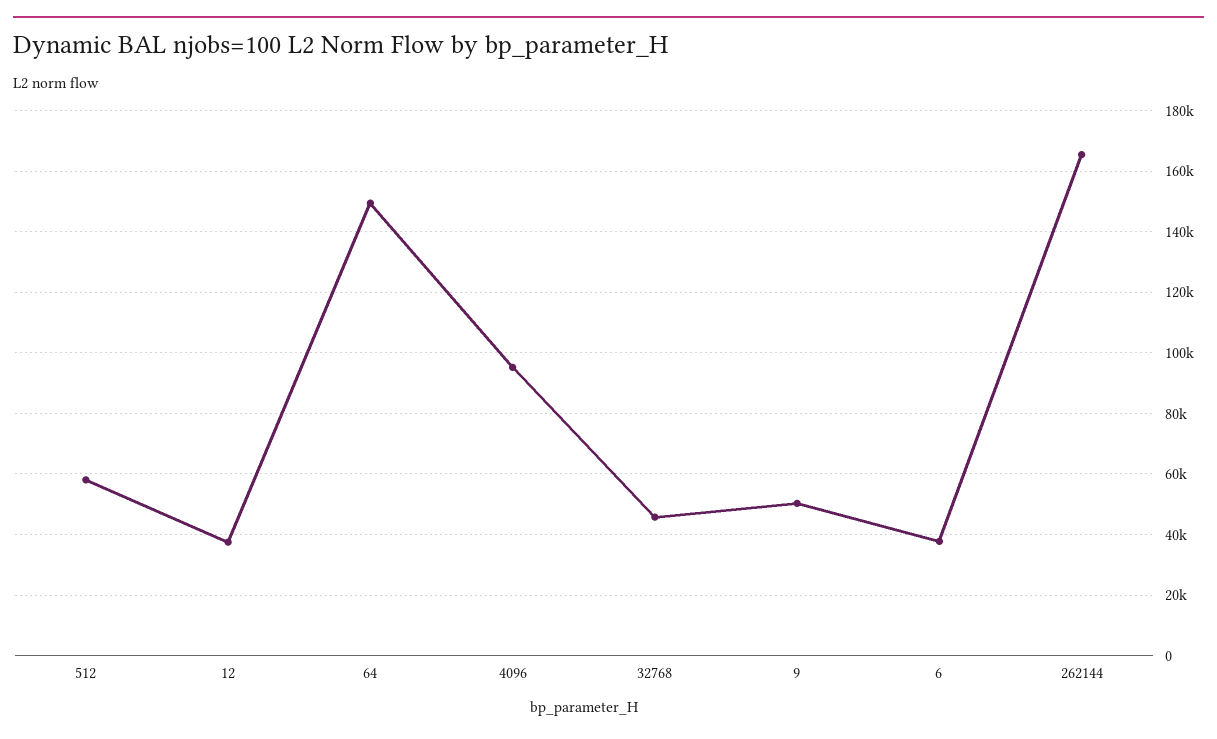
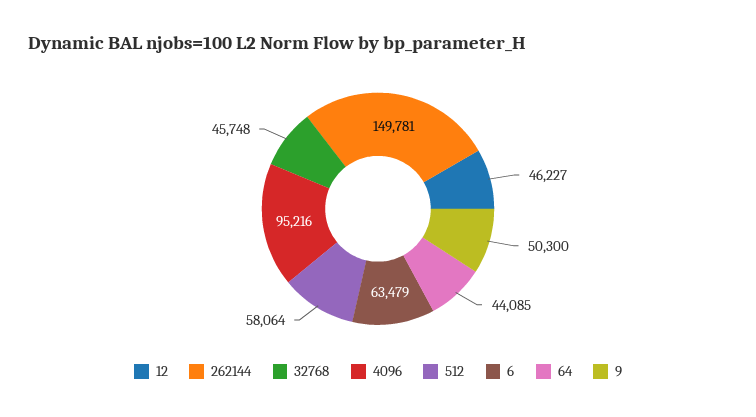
12: 38000 -> 46227
64: 150000 -> 44085
6: 38000 -> 63479
262144: 166000 -> 149781

